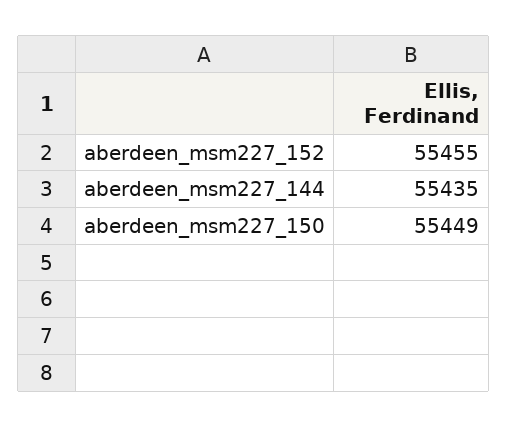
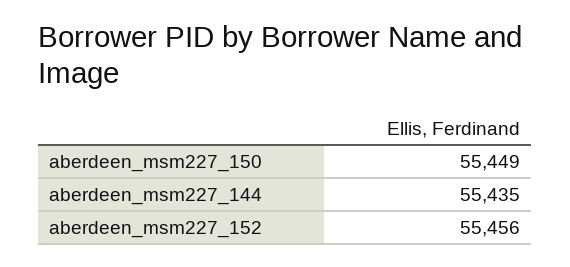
aberdeen_msm227_152: 55455 -> 55456

